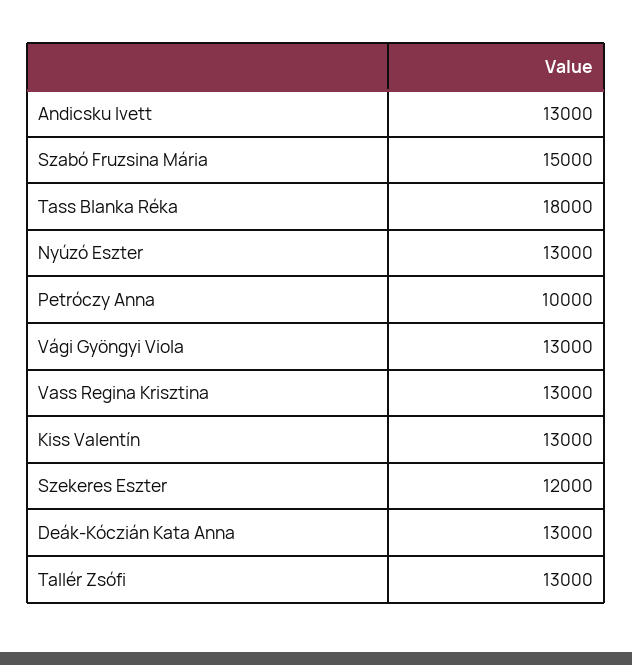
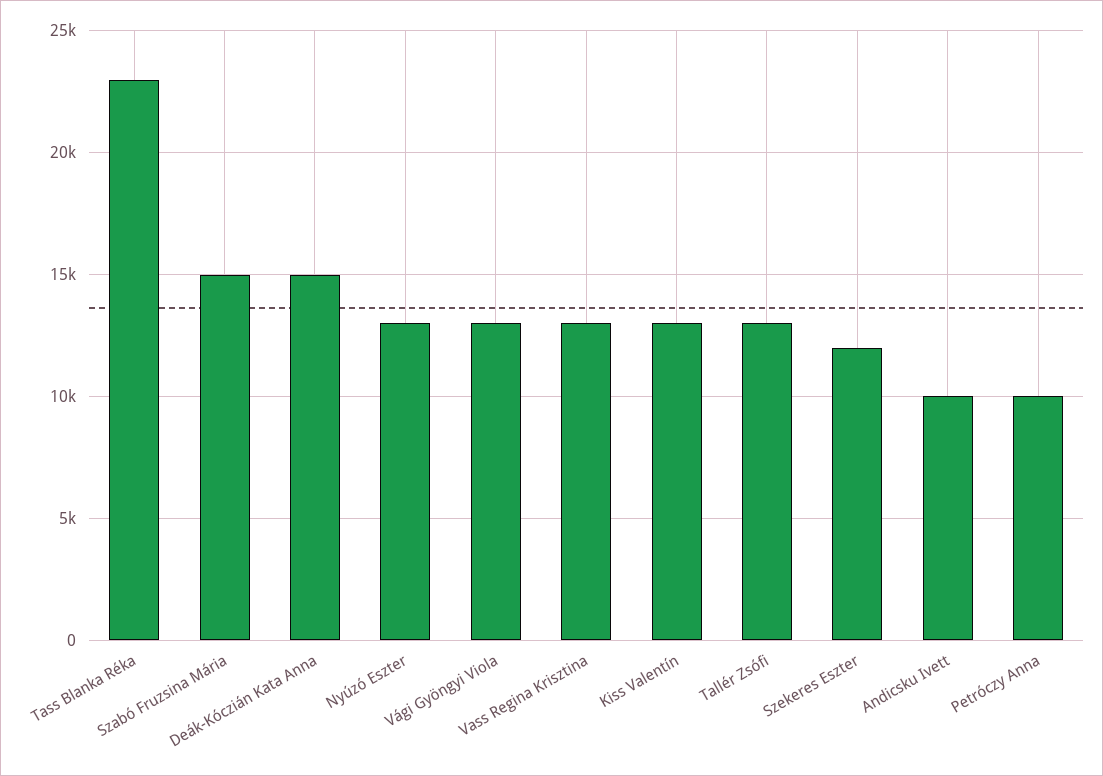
Andicsku Ivett: 13000 -> 10000
Tass Blanka Réka: 18000 -> 23000
Deák-Kóczián Kata Anna: 13000 -> 15000

